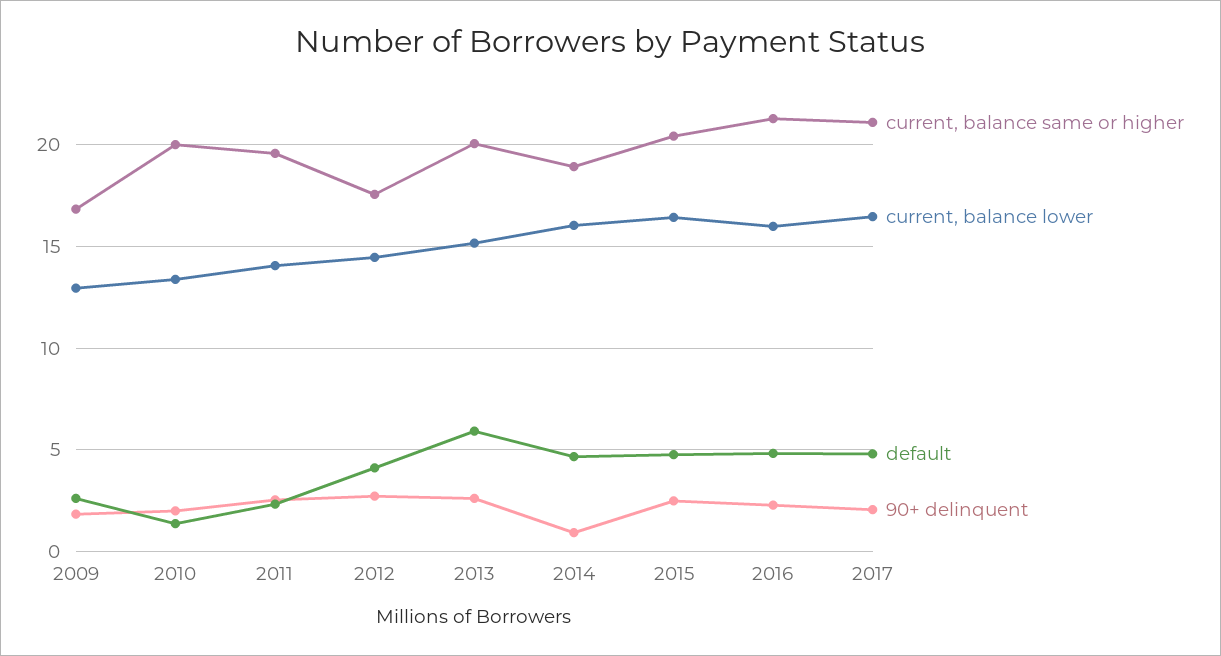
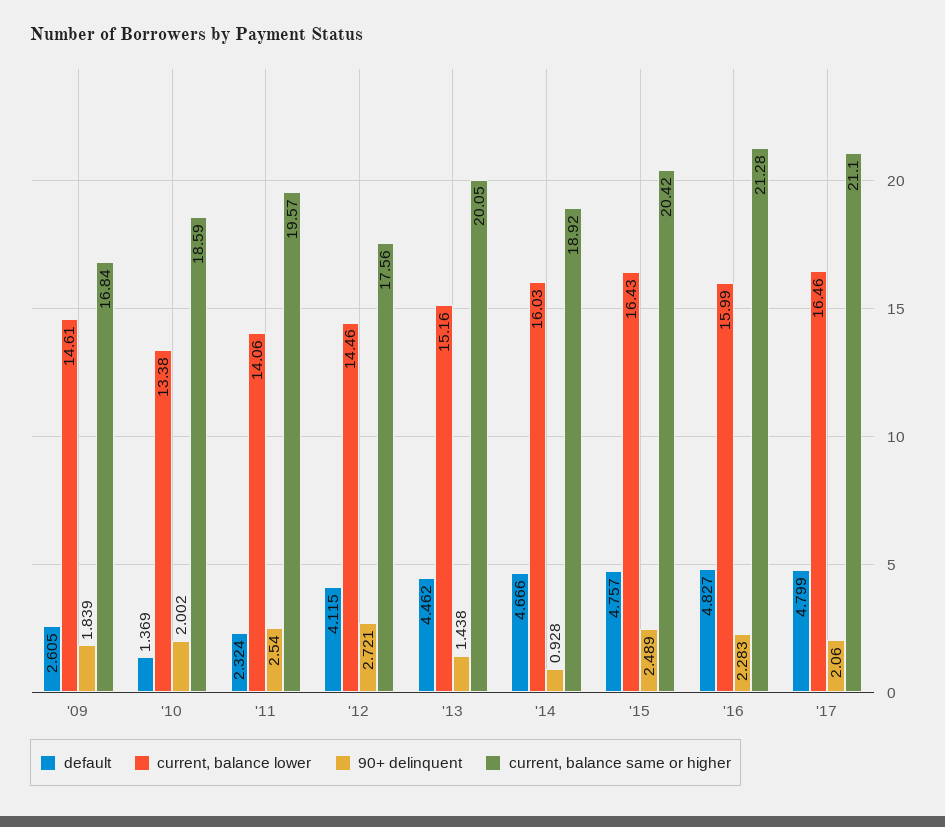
current, balance lower, 2009: 13 -> 14.61
current, balance same or higher, 2010: 20 -> 18.59
default, 2013: 6 -> 4.462
90+ delinquent, 2013: 2.5 -> 1.438

